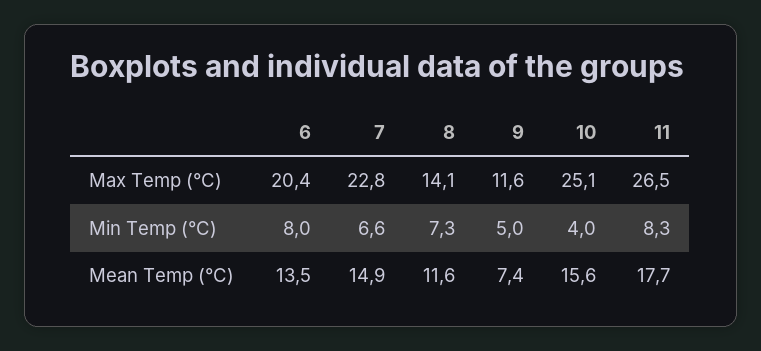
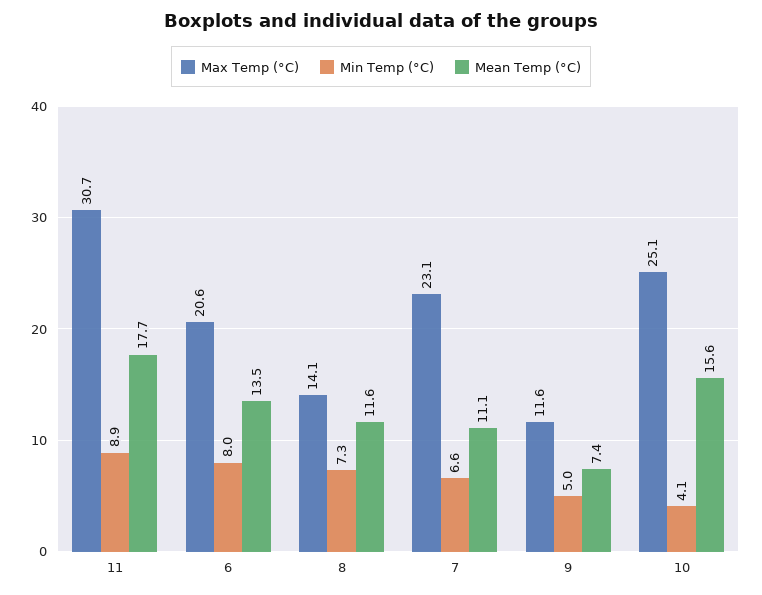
Max Temp (°C), 6: 20.4 -> 20.6
Max Temp (°C), 7: 22.8 -> 23.1
Max Temp (°C), 11: 26.5 -> 30.7
Min Temp (°C), 10: 4 -> 4.1
Min Temp (°C), 11: 8.3 -> 8.9
Mean Temp (°C), 7: 14.9 -> 11.1

